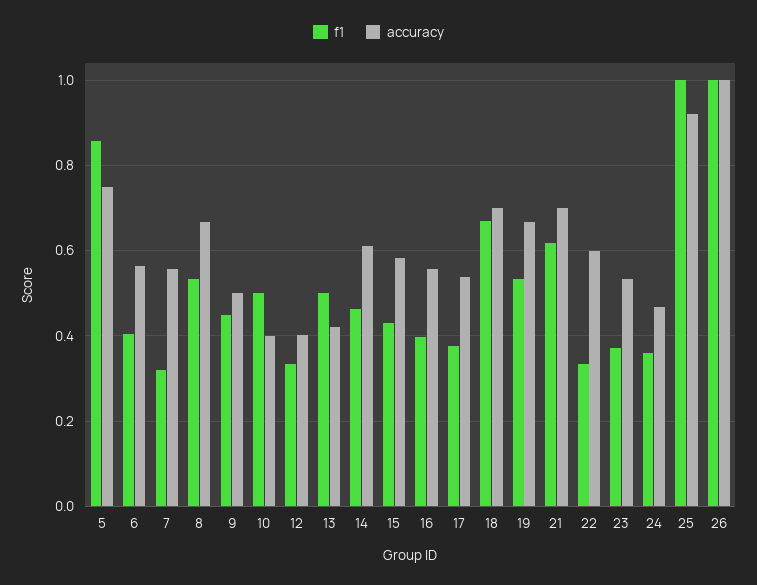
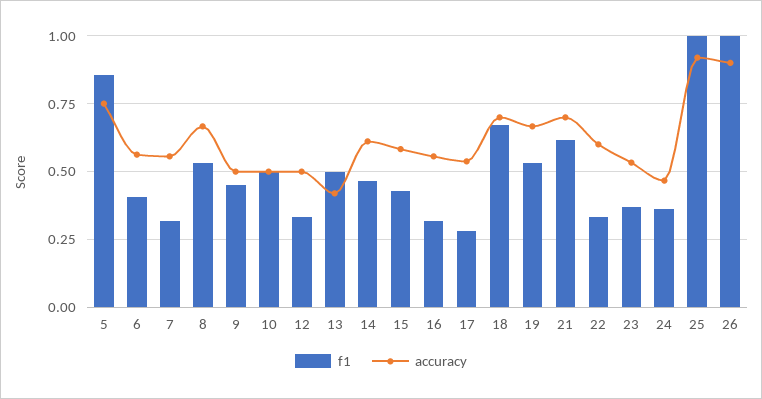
accuracy, 10: 0.4 -> 0.5
accuracy, 12: 0.4 -> 0.5
f1, 16: 0.4 -> 0.325
f1, 17: 0.38 -> 0.275
accuracy, 26: 1 -> 0.9

